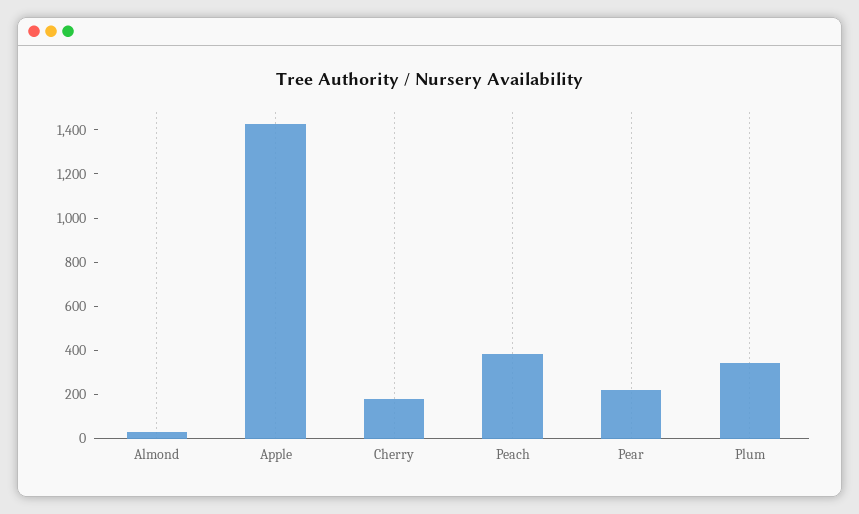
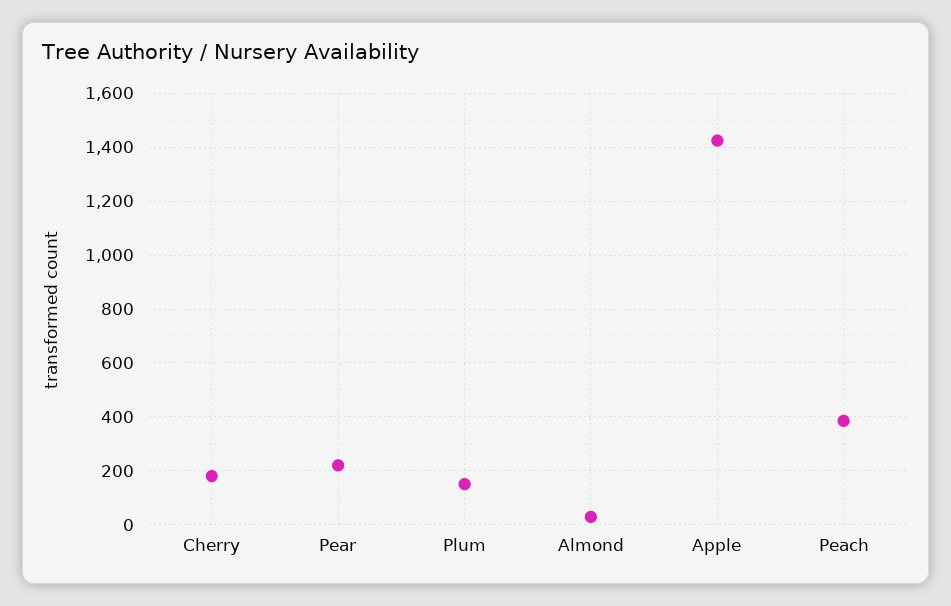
Plum: 350 -> 150

